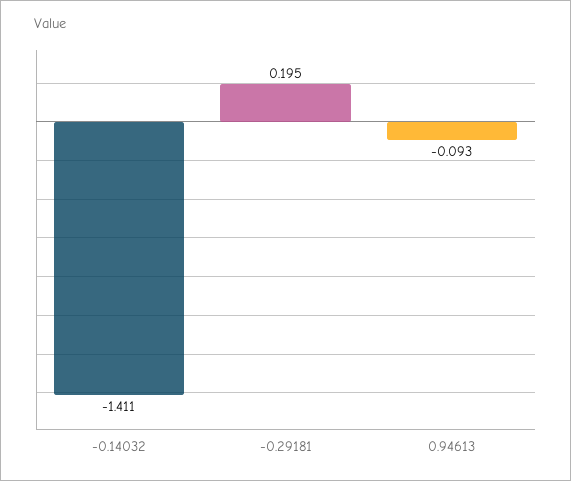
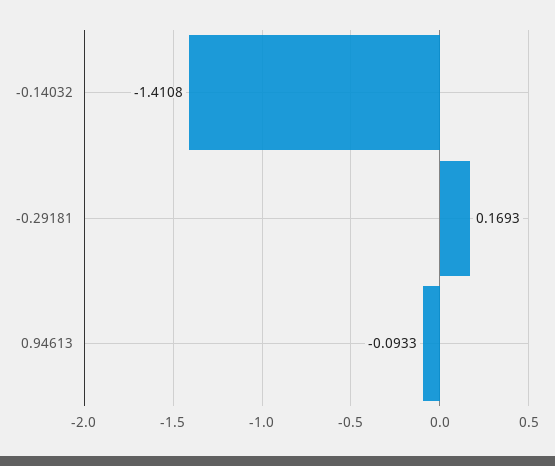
-0.29181: 0.195 -> 0.1693

